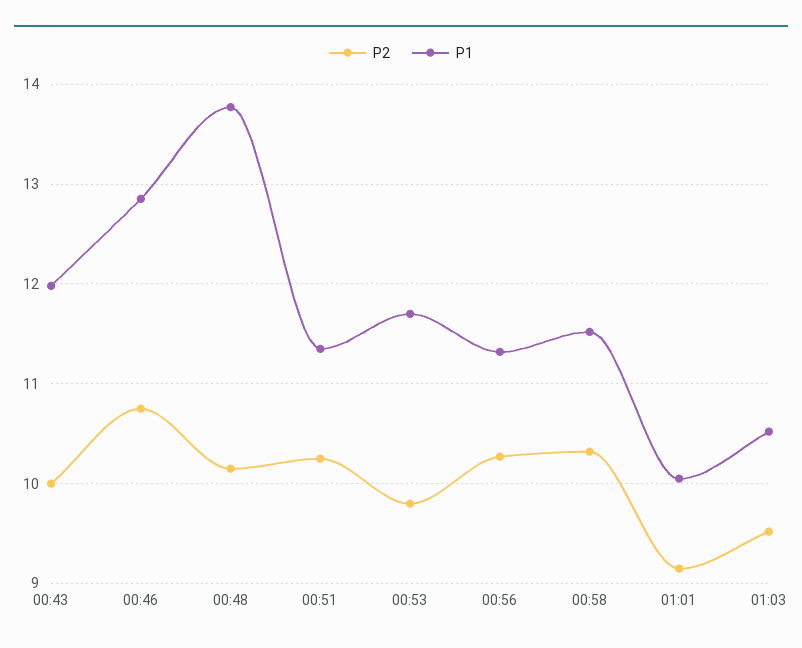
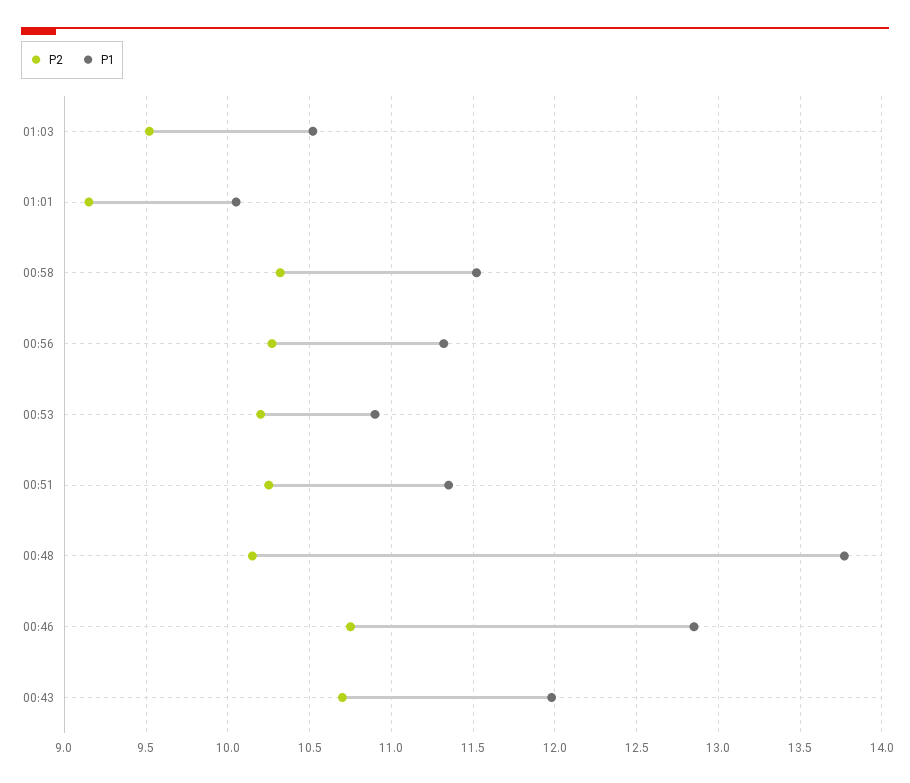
P2, 00:43: 10 -> 10.7
P2, 00:53: 9.8 -> 10.2
P1, 00:53: 11.7 -> 10.9

